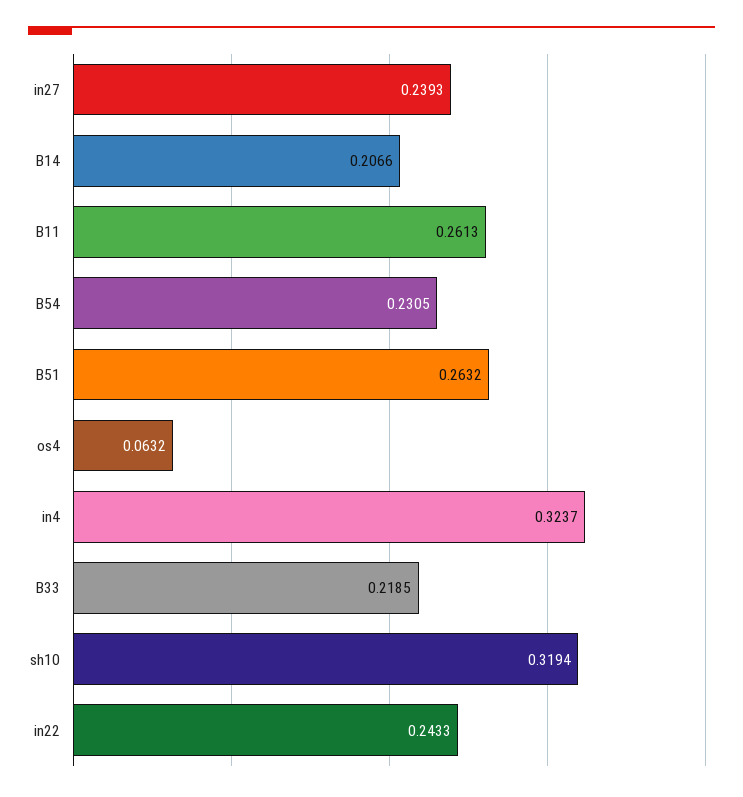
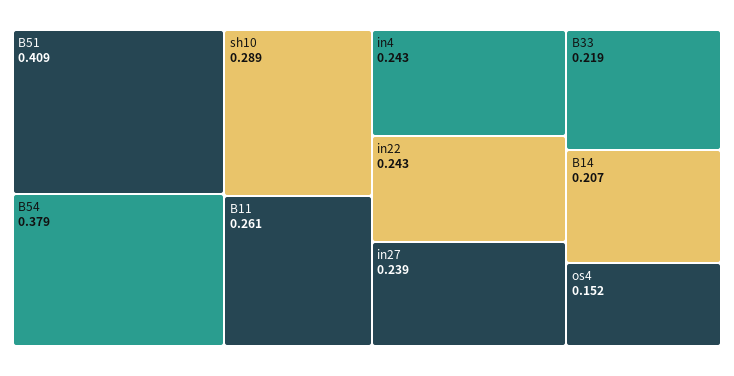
B54: 0.2305 -> 0.379
B51: 0.2632 -> 0.409
os4: 0.0632 -> 0.152
in4: 0.3237 -> 0.243
sh10: 0.3194 -> 0.289

